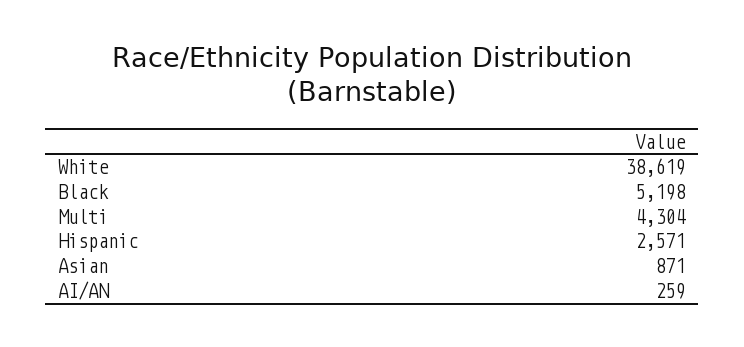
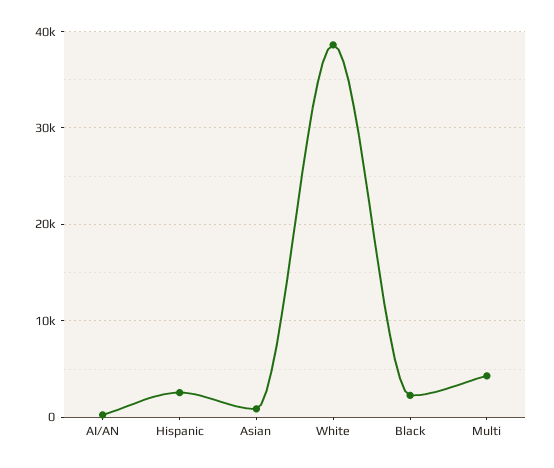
Black: 5198 -> 2000

